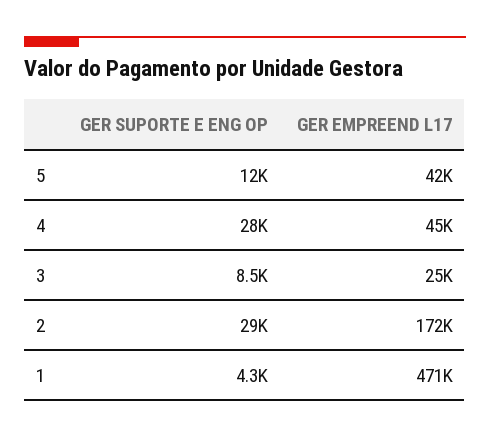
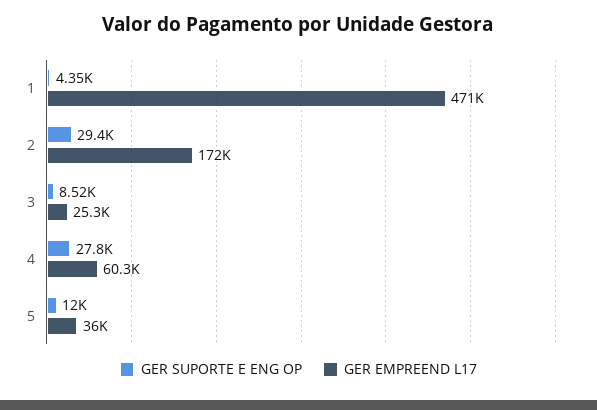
GER EMPREEND L17, 5: 42000 -> 36000
GER EMPREEND L17, 4: 45000 -> 60300

